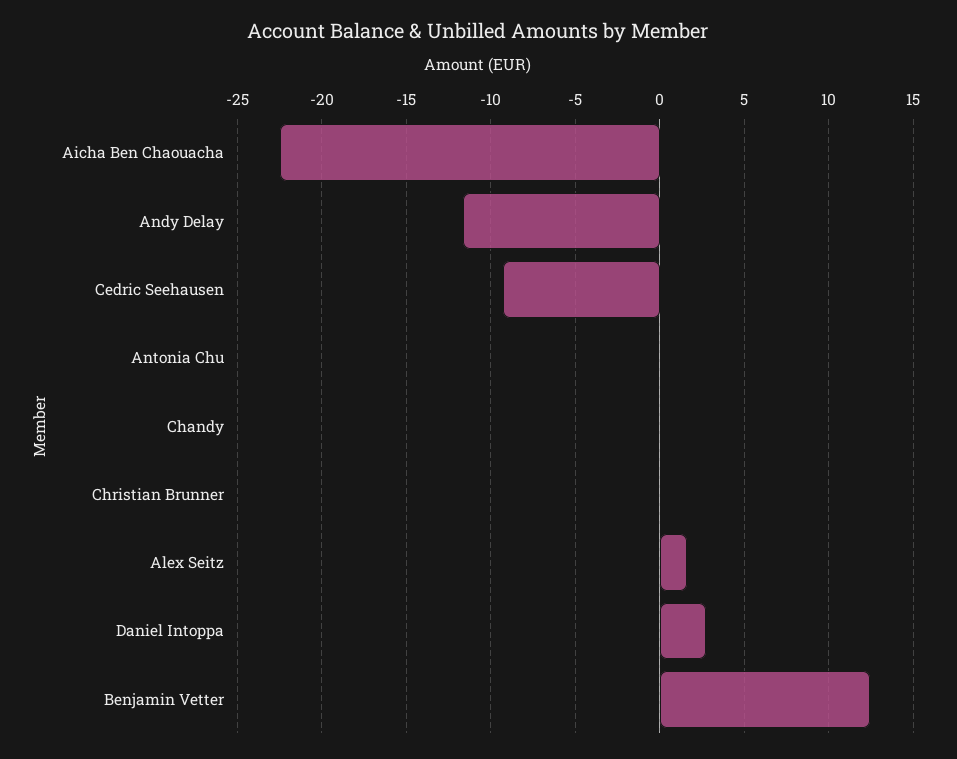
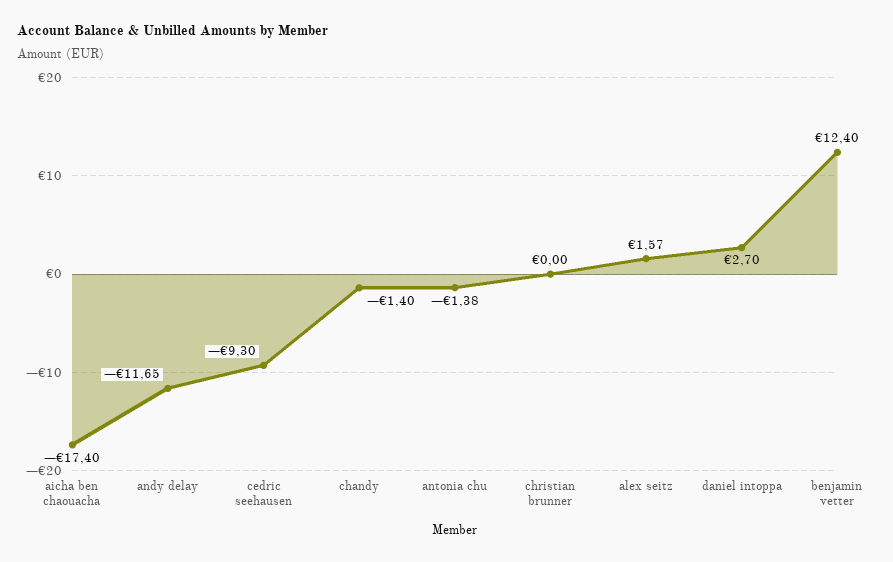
Aicha Ben Chaouacha: -22.5 -> -17.4
Antonia Chu: 0 -> -1.38
Chandy: 0 -> -1.4

